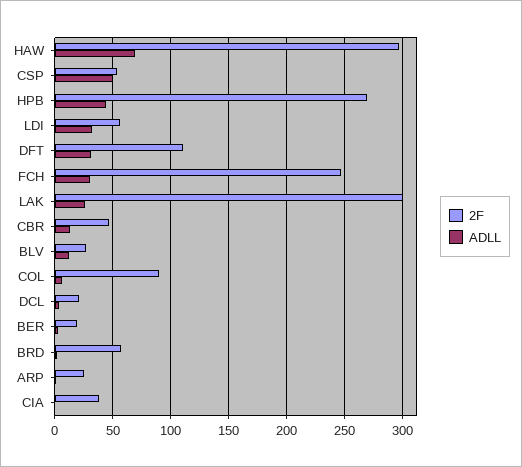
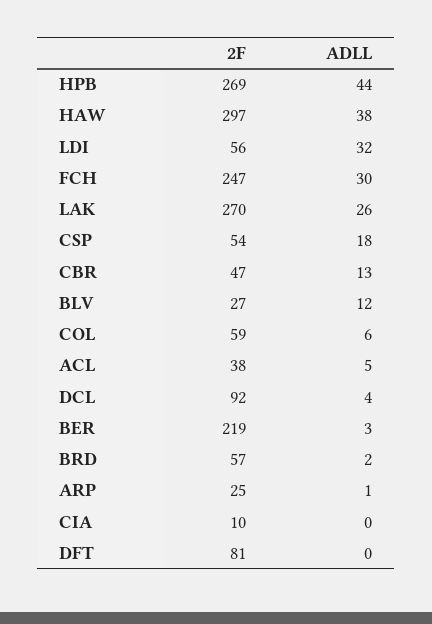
ADLL, HAW: 70 -> 38
ADLL, CSP: 50 -> 18
2F, DFT: 110 -> 81
ADLL, DFT: 30 -> 0
2F, LAK: 300 -> 270
2F, COL: 90 -> 59
2F, DCL: 20 -> 92
2F, BER: 20 -> 219
2F, CIA: 40 -> 10
2F, ACL: none -> 38
ADLL, ACL: none -> 5

